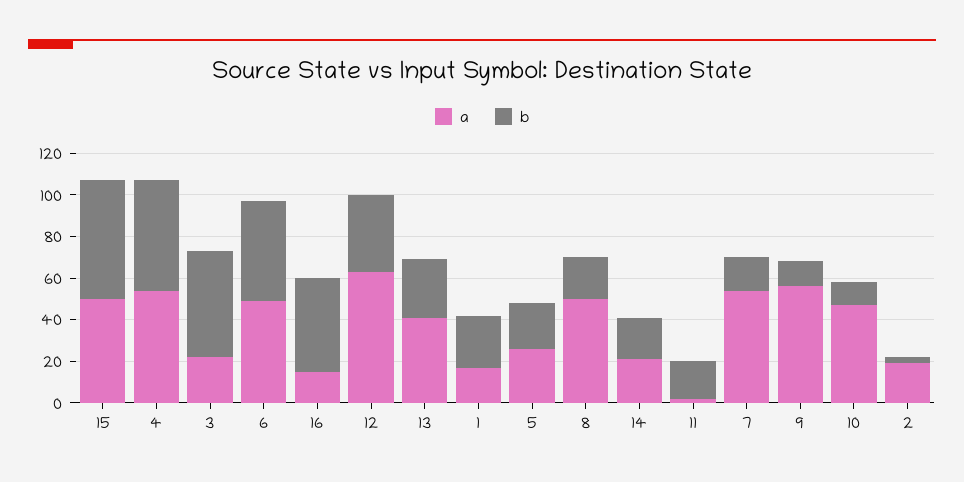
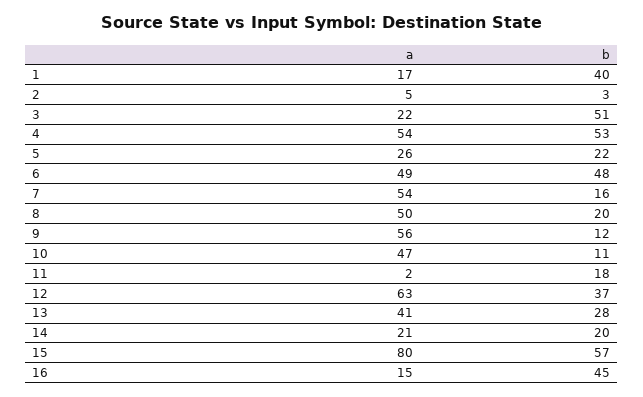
a, 15: 50 -> 80
b, 1: 25 -> 40
a, 2: 20 -> 5

